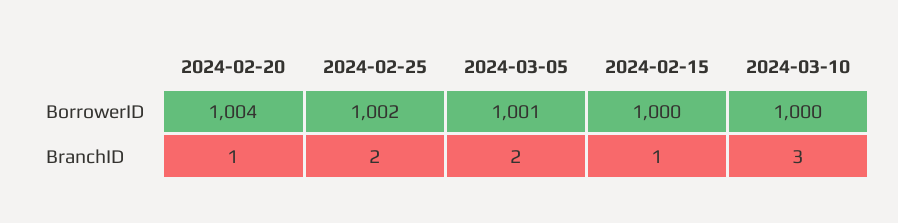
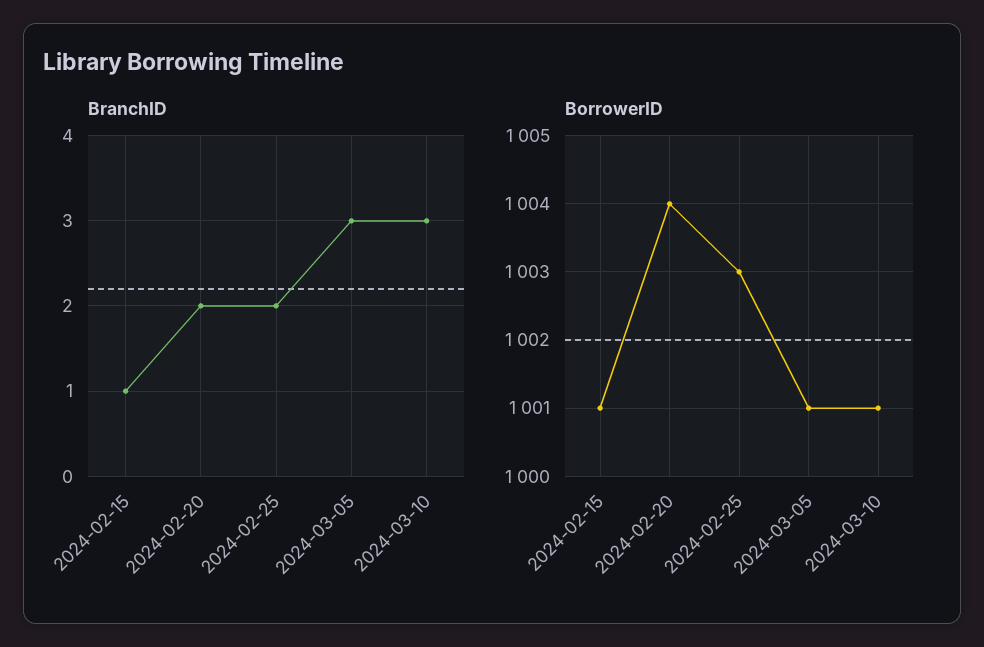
BorrowerID, 2024-02-25: 1002 -> 1003
BorrowerID, 2024-02-15: 1000 -> 1001
BorrowerID, 2024-03-10: 1000 -> 1001
BranchID, 2024-02-20: 1 -> 2
BranchID, 2024-03-05: 2 -> 3

